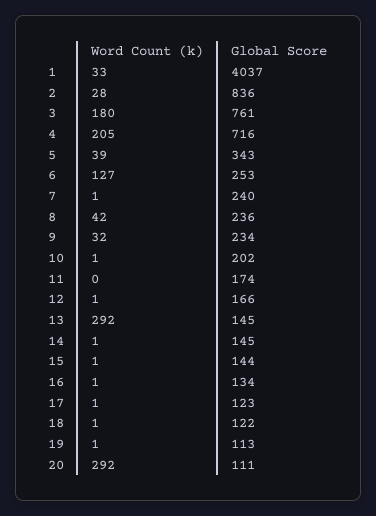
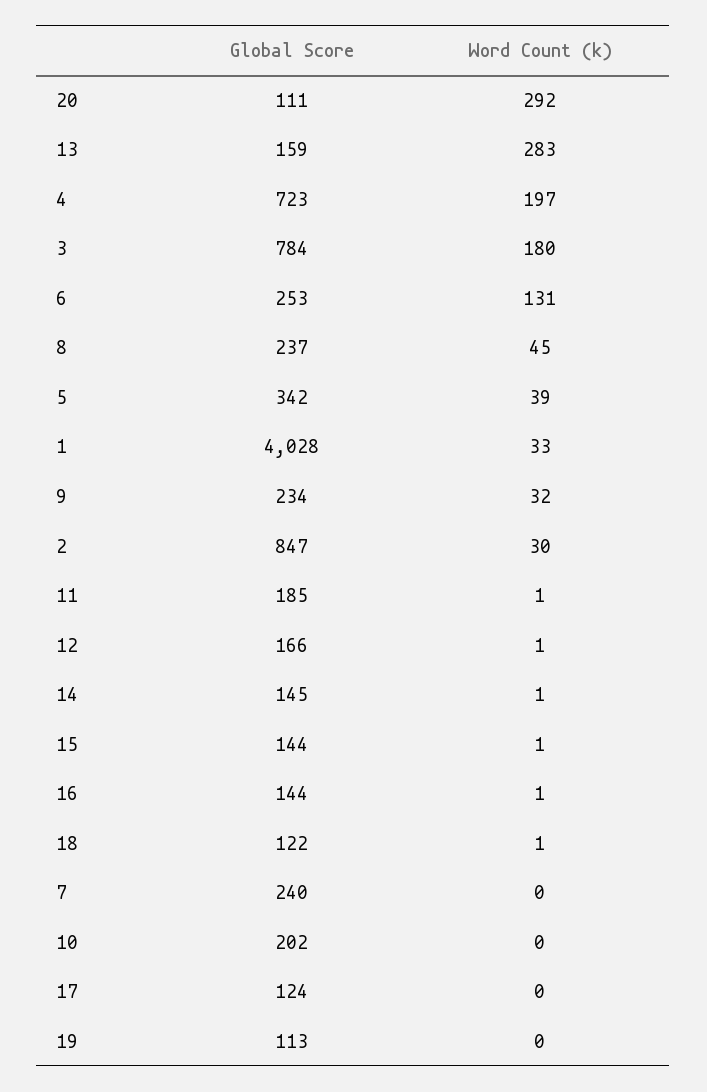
Global Score, 1: 4037 -> 4028
Word Count (k), 2: 28 -> 30
Global Score, 2: 836 -> 847
Global Score, 3: 761 -> 784
Word Count (k), 4: 205 -> 197
Global Score, 4: 716 -> 723
Global Score, 5: 343 -> 342
Word Count (k), 6: 127 -> 131
Word Count (k), 7: 1 -> 0
Word Count (k), 8: 42 -> 45
Global Score, 8: 236 -> 237
Word Count (k), 10: 1 -> 0
Word Count (k), 11: 0 -> 1
Global Score, 11: 174 -> 185
Word Count (k), 13: 292 -> 283
Global Score, 13: 145 -> 159
Global Score, 16: 134 -> 144
Word Count (k), 17: 1 -> 0
Global Score, 17: 123 -> 124
Word Count (k), 19: 1 -> 0

